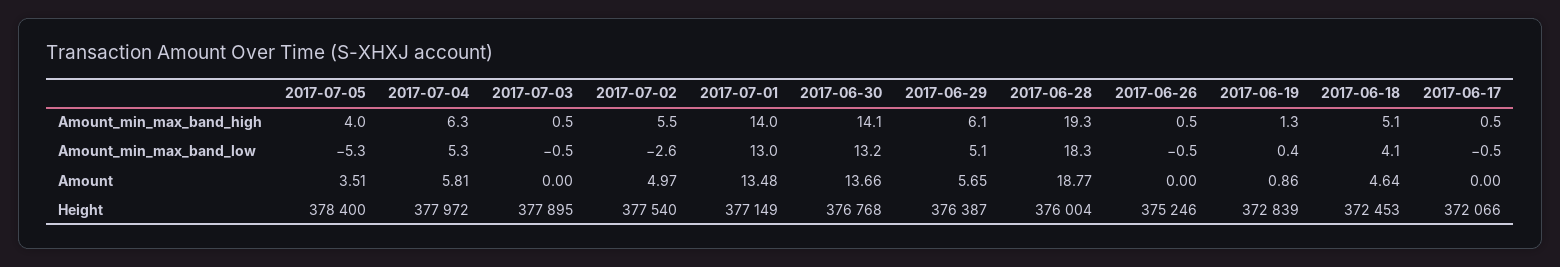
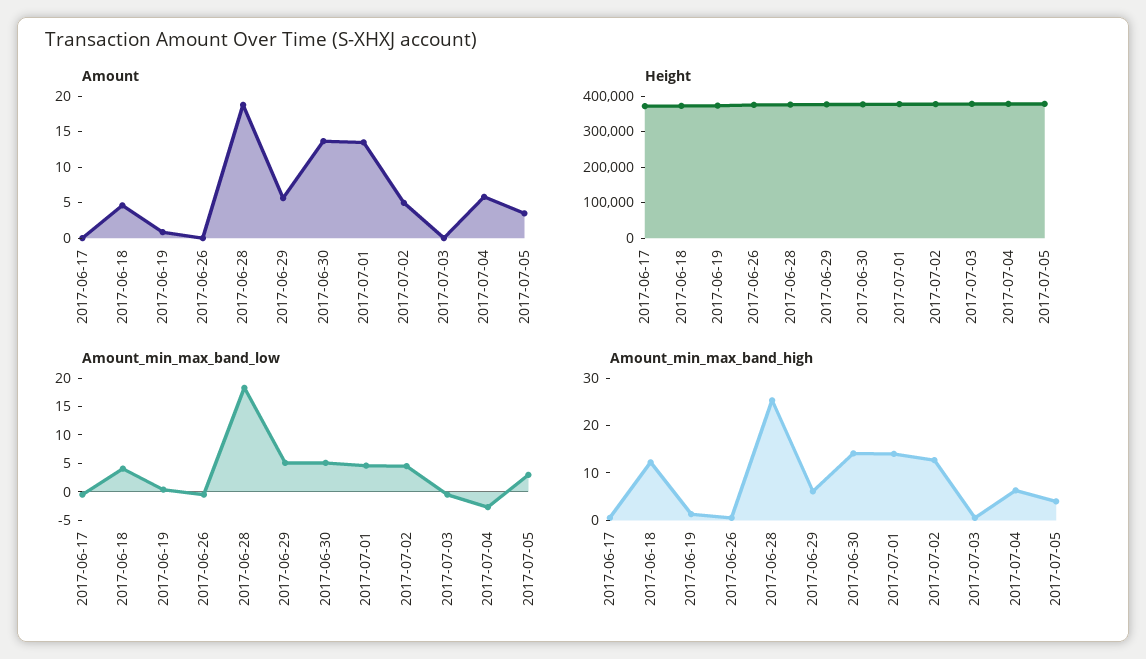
Amount_min_max_band_high, 2017-07-02: 5.5 -> 12
Amount_min_max_band_high, 2017-06-28: 19.3 -> 26
Amount_min_max_band_high, 2017-06-18: 5.1 -> 12
Amount_min_max_band_low, 2017-07-05: -5.3 -> 2.5
Amount_min_max_band_low, 2017-07-04: 5.3 -> -2.5
Amount_min_max_band_low, 2017-07-02: -2.6 -> 5
Amount_min_max_band_low, 2017-07-01: 13 -> 5
Amount_min_max_band_low, 2017-06-30: 13.2 -> 5

